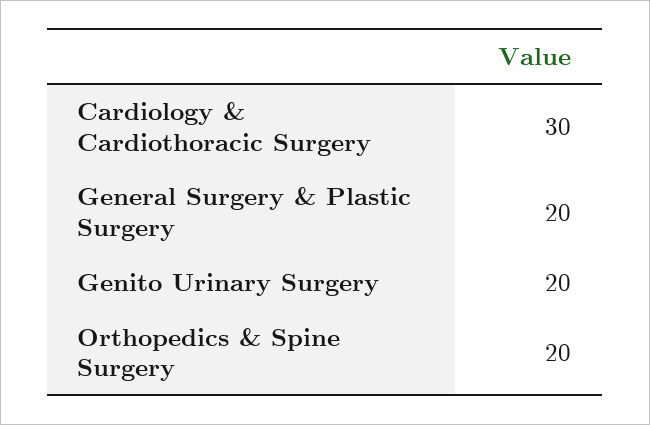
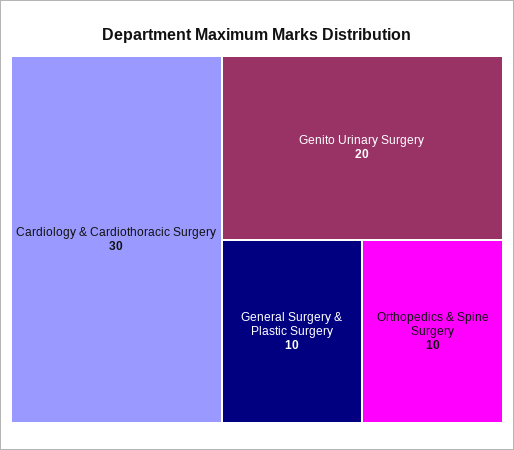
General Surgery & Plastic Surgery: 20 -> 10
Orthopedics & Spine Surgery: 20 -> 10

